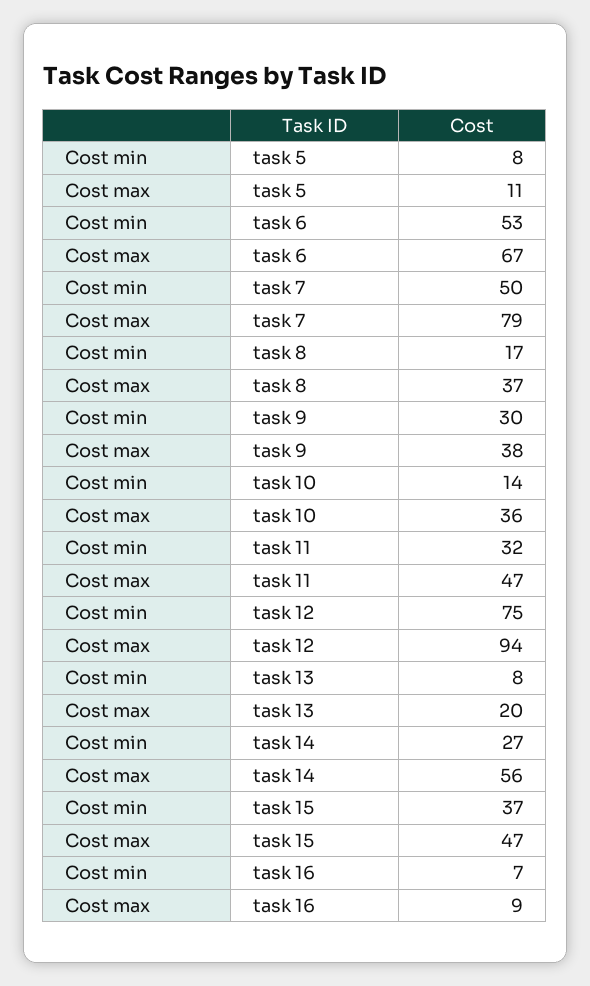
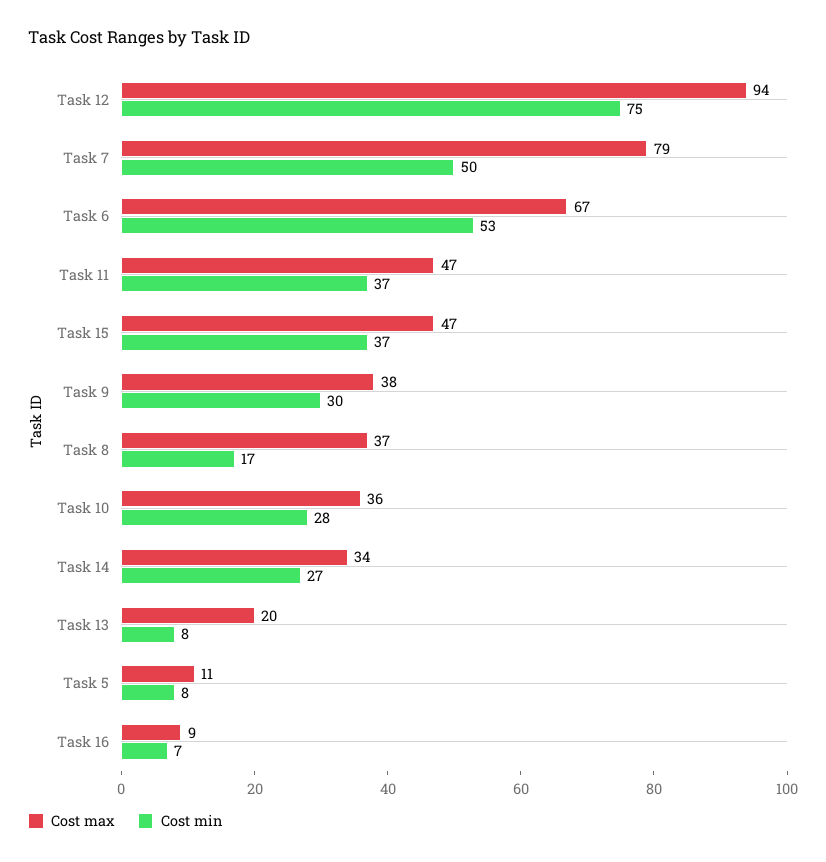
Cost min, task 10: 14 -> 28
Cost min, task 11: 32 -> 37
Cost max, task 14: 56 -> 34

